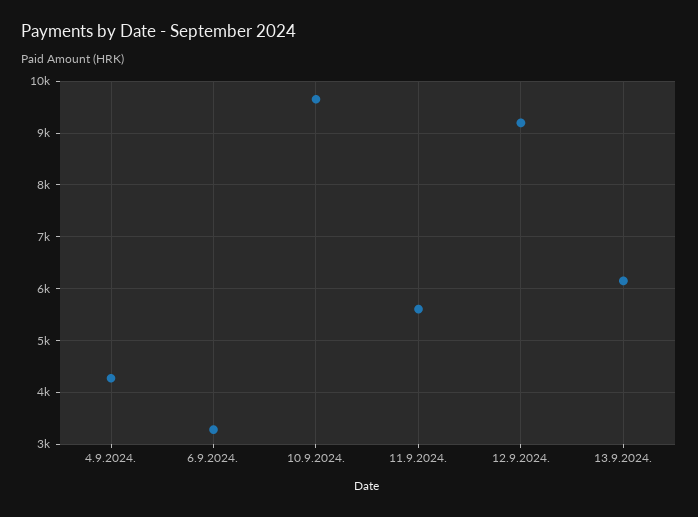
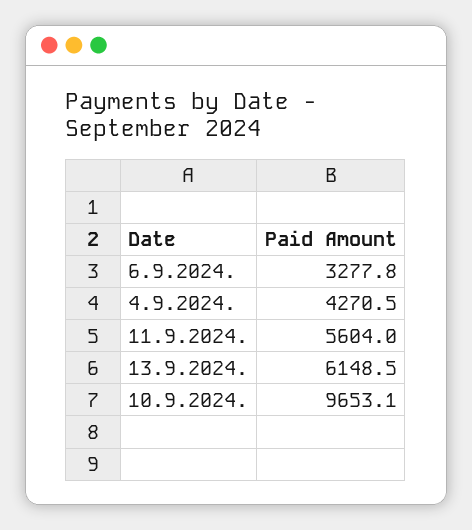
12.9.2024.: 9200 -> none

